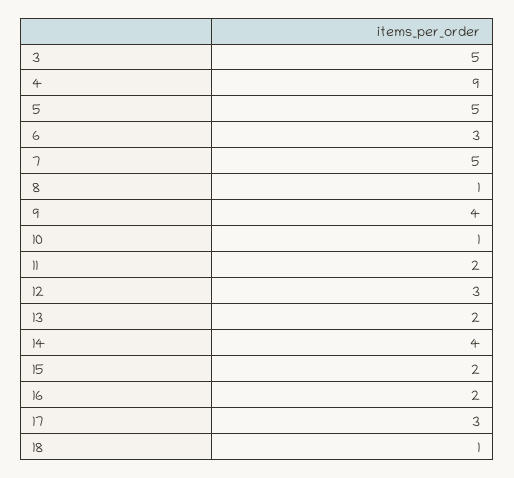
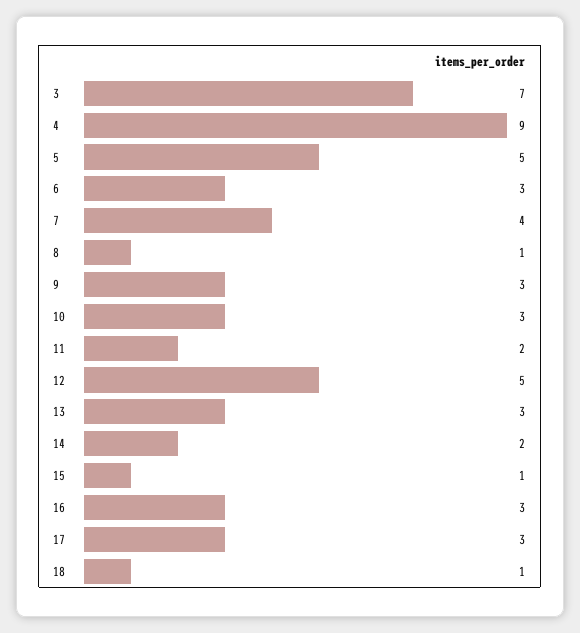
3: 5 -> 7
7: 5 -> 4
9: 4 -> 3
10: 1 -> 3
12: 3 -> 5
13: 2 -> 3
14: 4 -> 2
15: 2 -> 1
16: 2 -> 3

